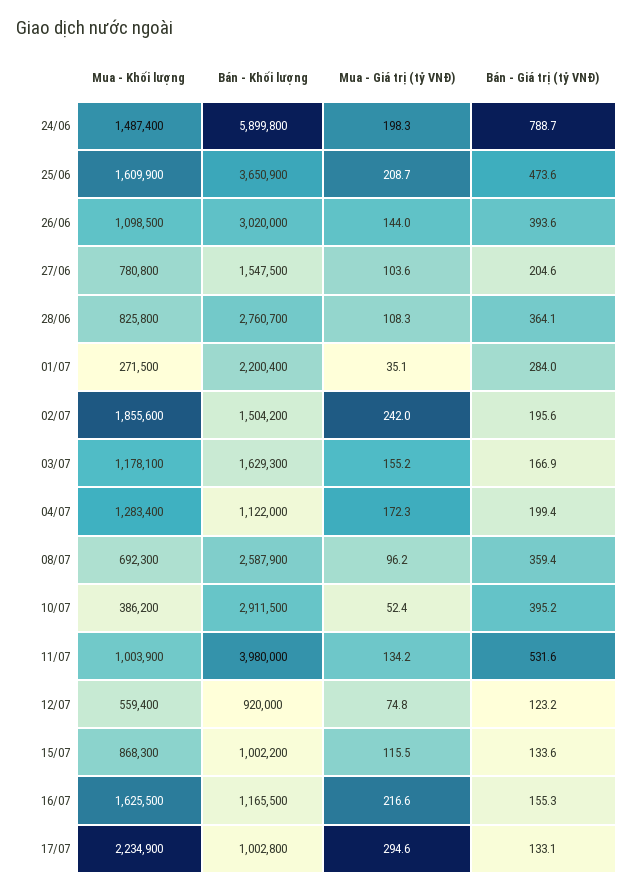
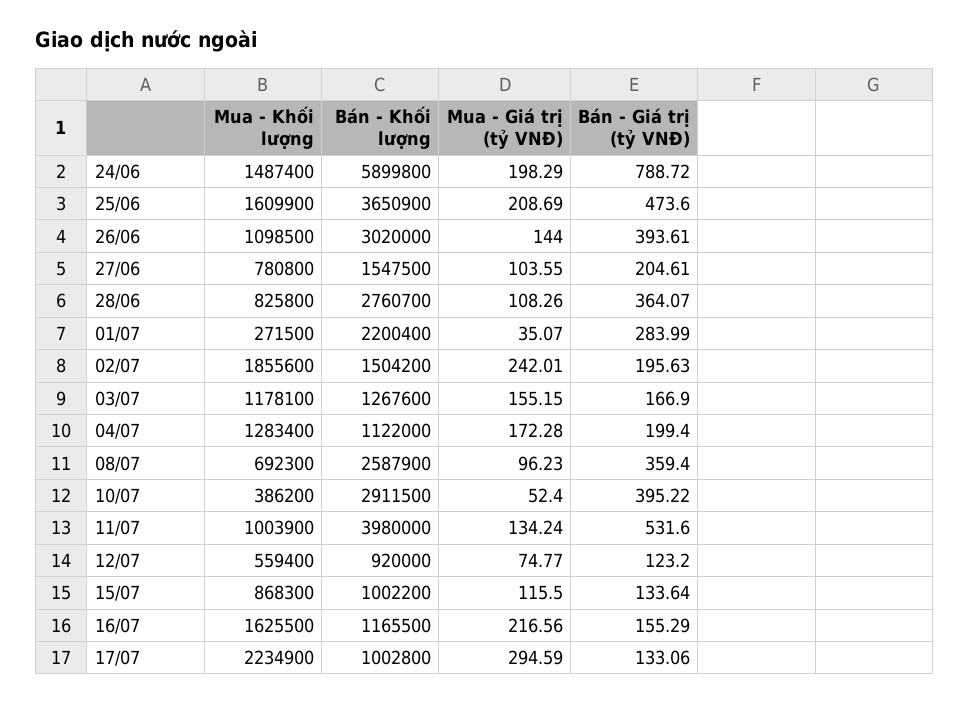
Bán - Khối lượng, 03/07: 1629300 -> 1267600

